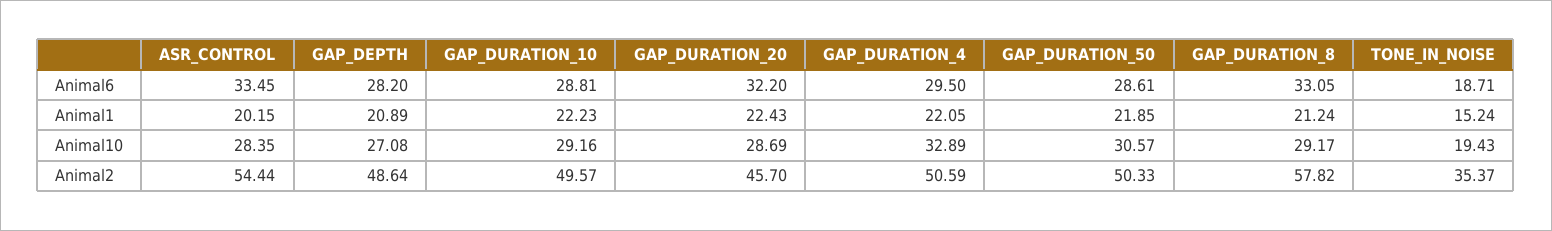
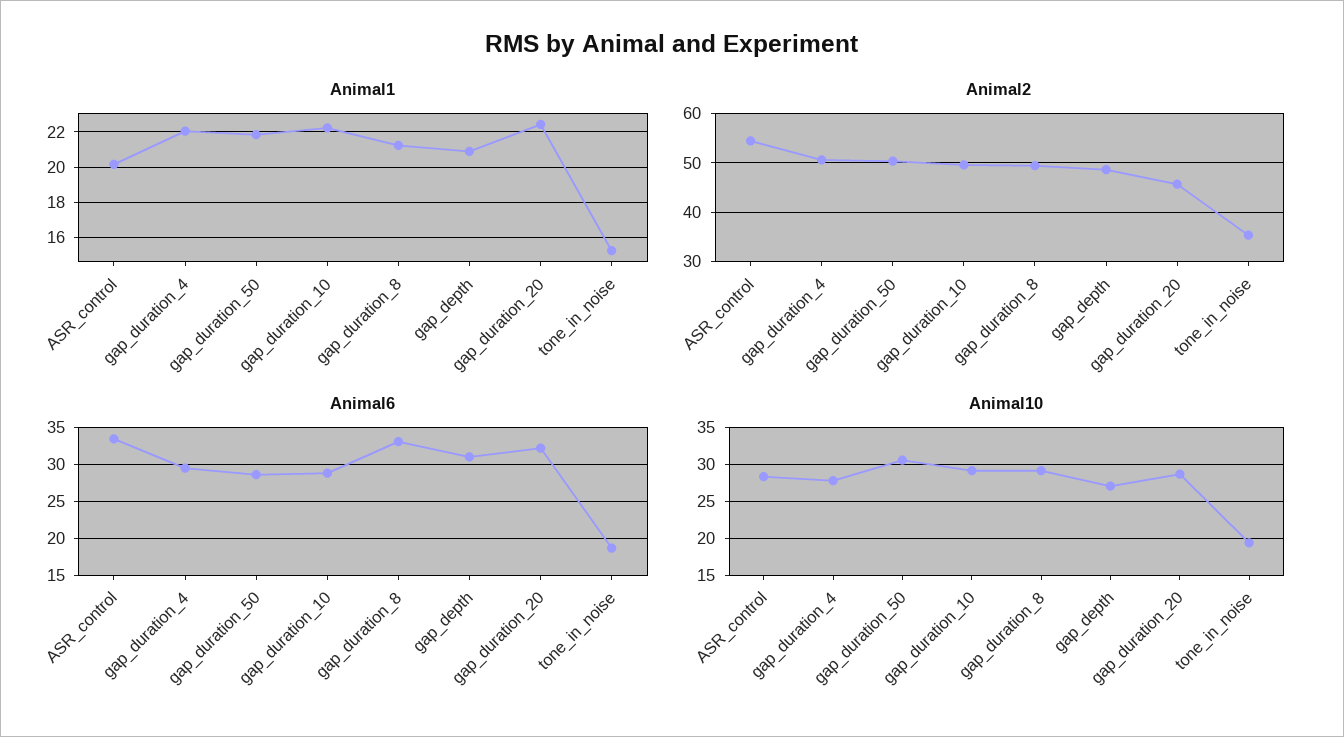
Animal6, GAP_DEPTH: 28.2 -> 31
Animal10, GAP_DURATION_4: 32.89 -> 28
Animal2, GAP_DURATION_8: 57.82 -> 50

